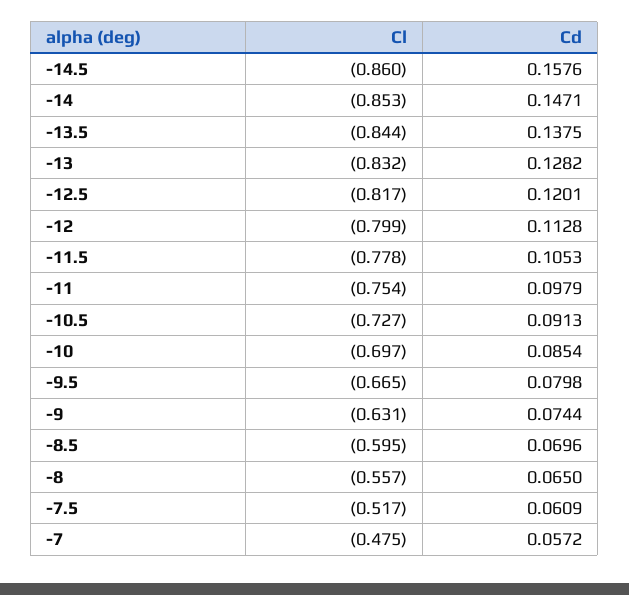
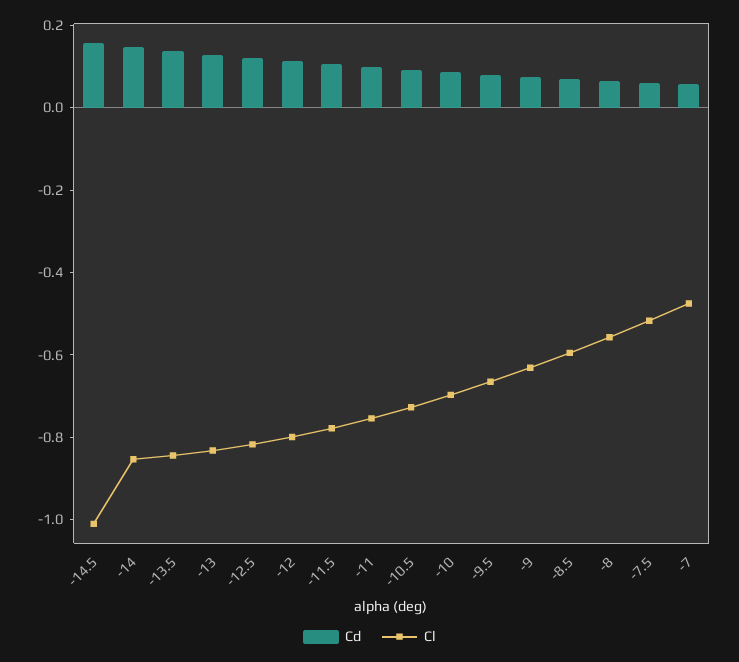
Cl, -14.5: -0.86 -> -1

